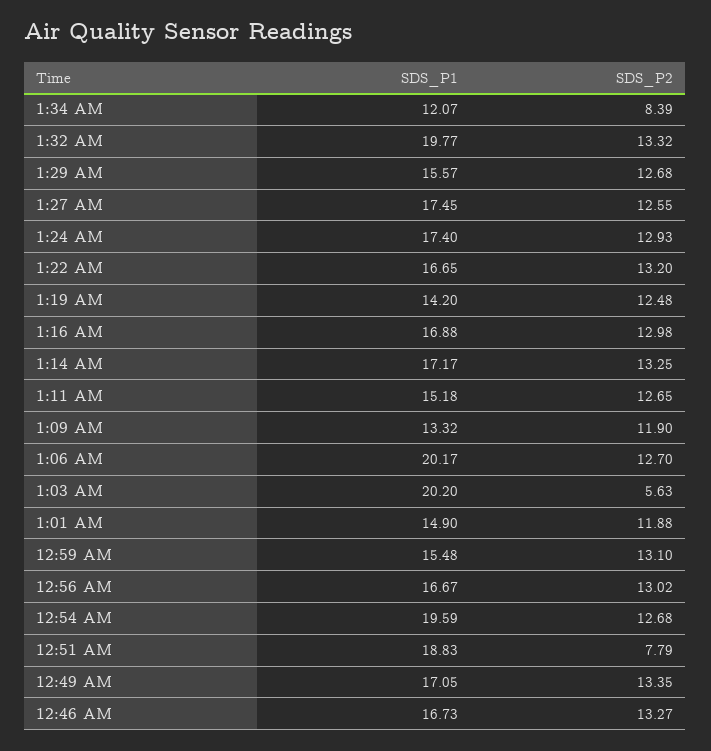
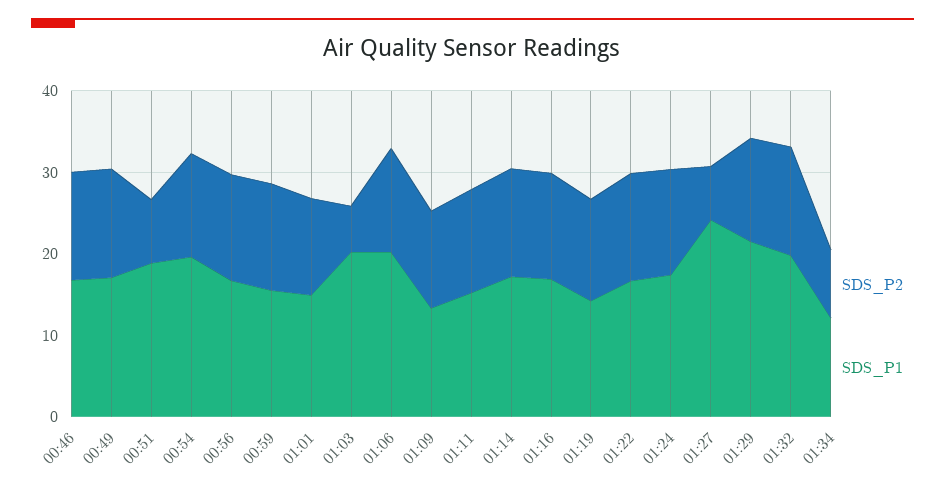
SDS_P1, 1:29 AM: 15.57 -> 22
SDS_P1, 1:27 AM: 17.45 -> 24
SDS_P2, 1:27 AM: 12.55 -> 6

